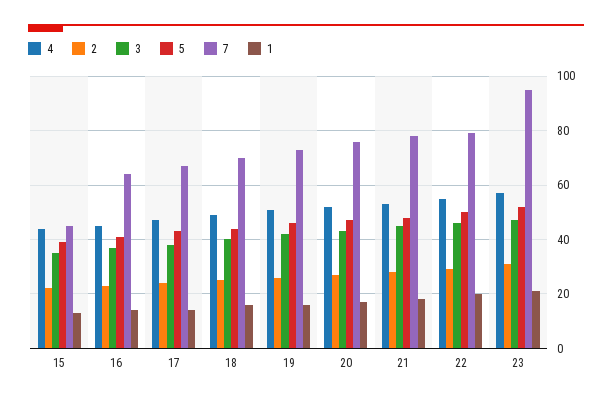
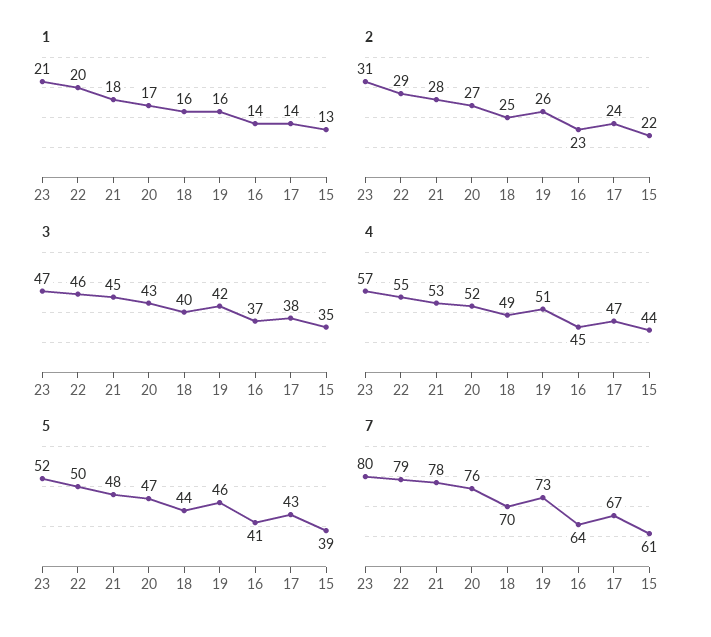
7, 15: 45 -> 61
7, 23: 95 -> 80

